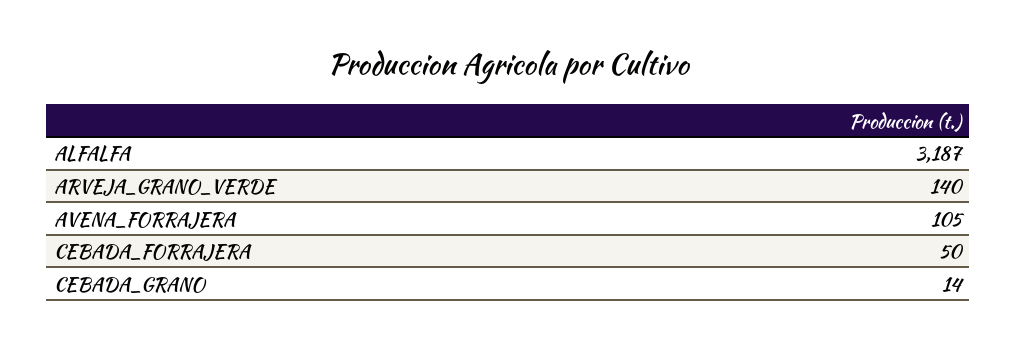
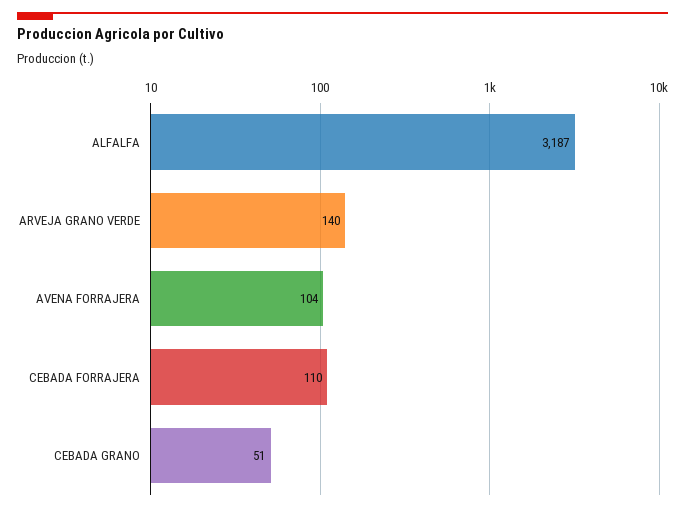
AVENA_FORRAJERA: 105 -> 104
CEBADA_FORRAJERA: 50 -> 110
CEBADA_GRANO: 14 -> 51

